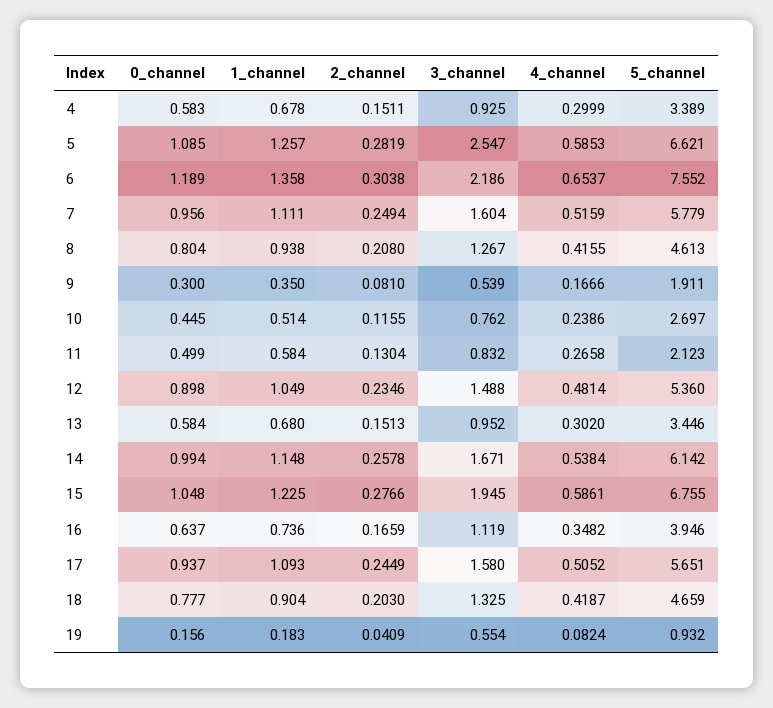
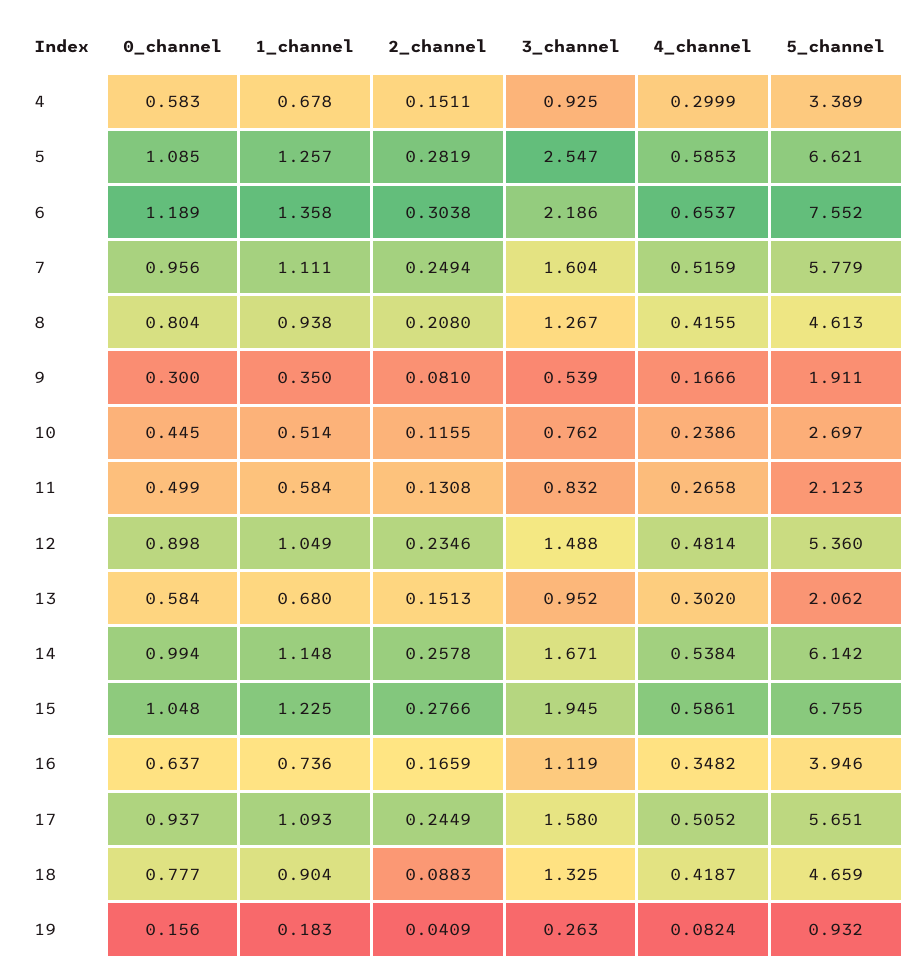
2_channel, 11: 0.1304 -> 0.1308
5_channel, 13: 3.446 -> 2.062
2_channel, 18: 0.203 -> 0.0883
3_channel, 19: 0.554 -> 0.263

